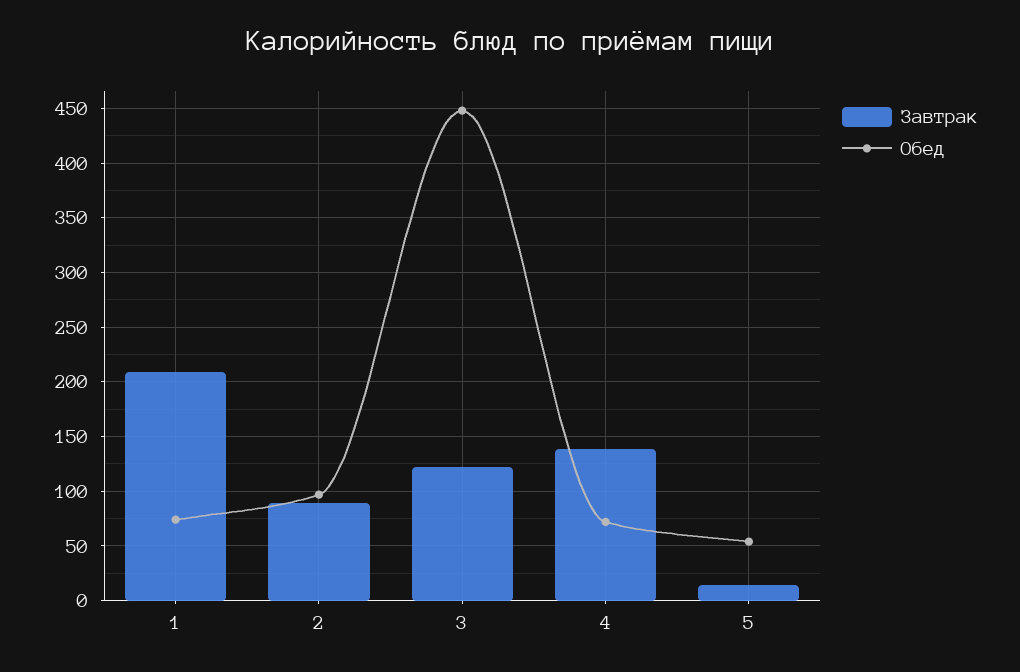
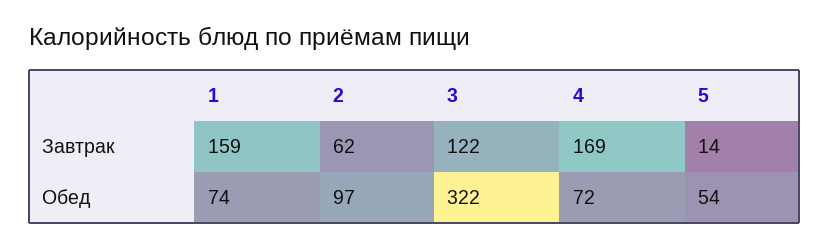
Завтрак, 1: 210 -> 159
Завтрак, 2: 90 -> 62
Обед, 3: 450 -> 322
Завтрак, 4: 140 -> 169

